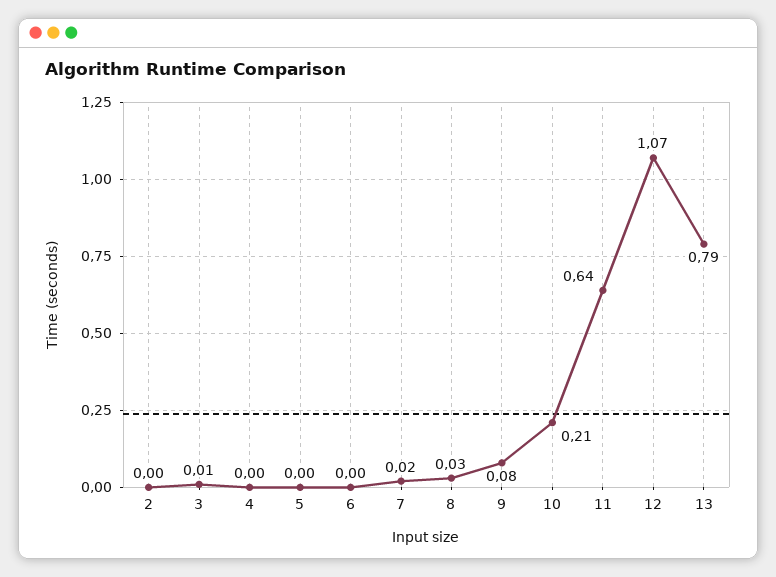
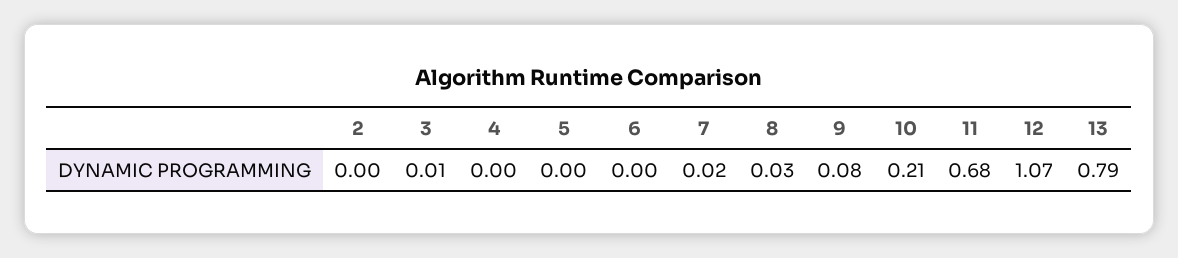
11: 0.64 -> 0.68

